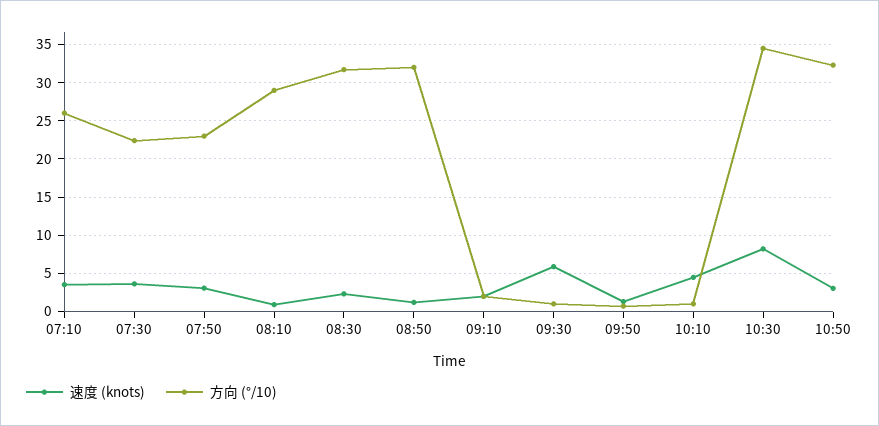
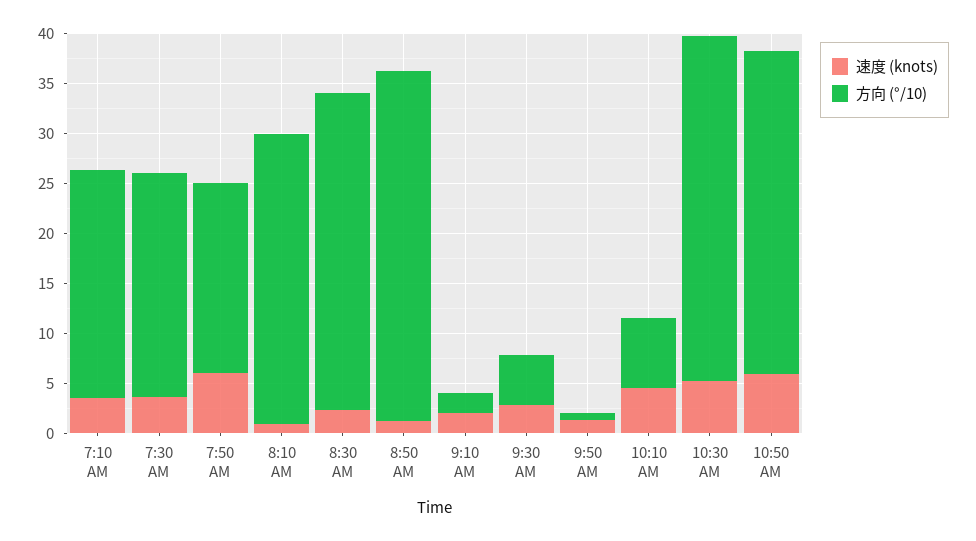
方向 (°/10), 07:10: 26 -> 23
速度 (knots), 07:50: 3 -> 6
方向 (°/10), 07:50: 23 -> 19
方向 (°/10), 08:50: 32 -> 35
速度 (knots), 09:30: 6 -> 3
方向 (°/10), 09:30: 1 -> 5
方向 (°/10), 10:10: 1 -> 7
速度 (knots), 10:30: 8 -> 5
速度 (knots), 10:50: 3 -> 6

